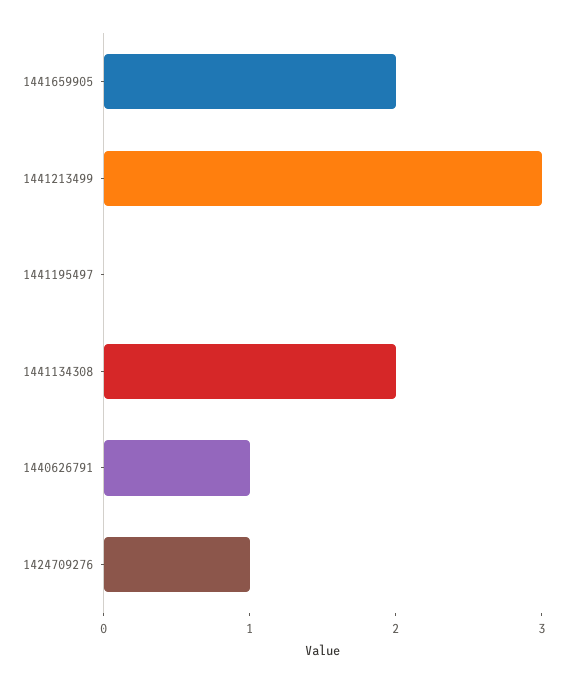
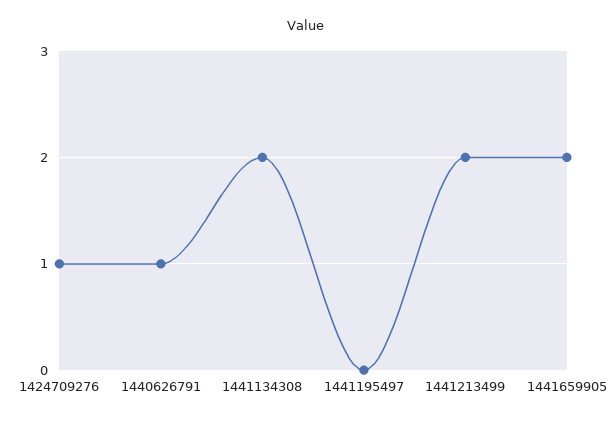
1441213499: 3 -> 2

